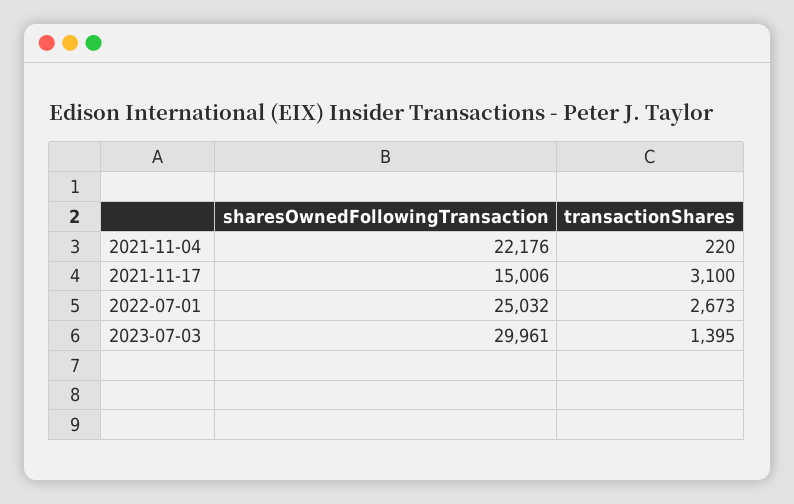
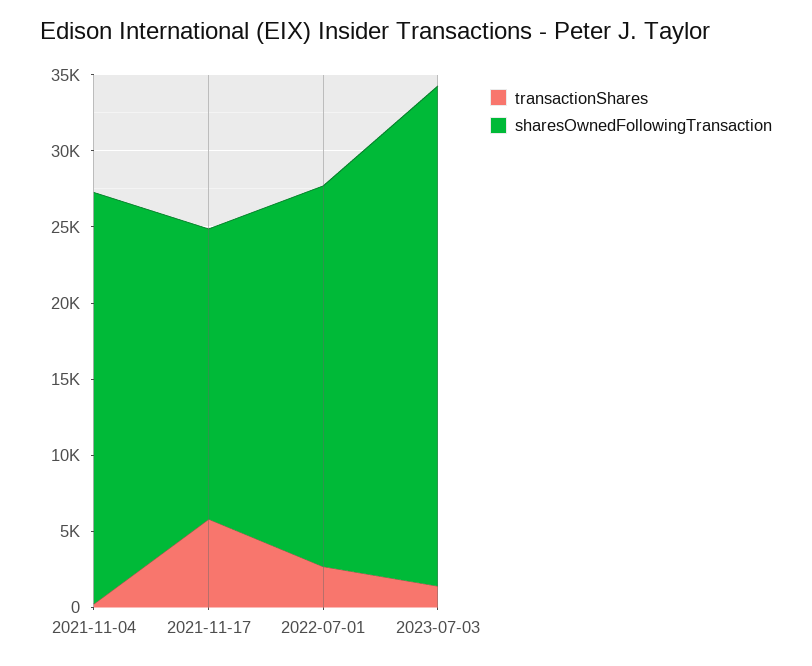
sharesOwnedFollowingTransaction, 2021-11-04: 22176 -> 27000
sharesOwnedFollowingTransaction, 2021-11-17: 15006 -> 19000
transactionShares, 2021-11-17: 3100 -> 6000
sharesOwnedFollowingTransaction, 2023-07-03: 29961 -> 33000

